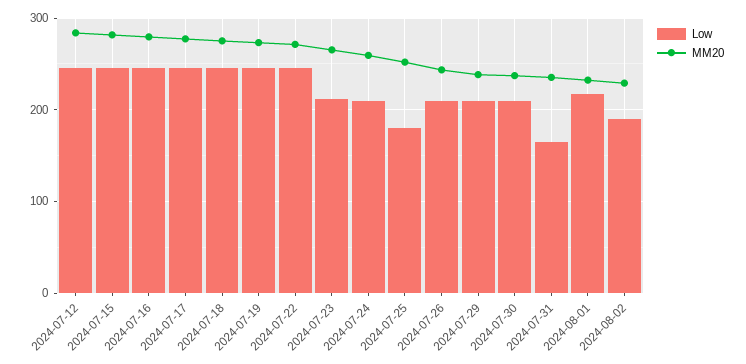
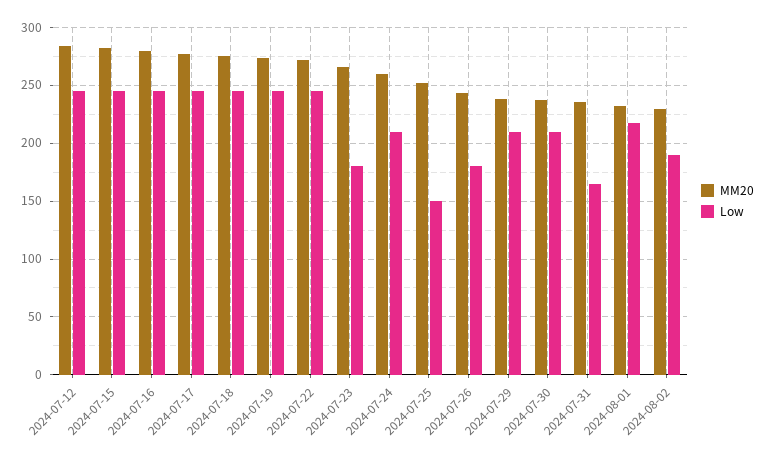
Low, 2024-07-23: 210 -> 180
Low, 2024-07-25: 180 -> 150
Low, 2024-07-26: 210 -> 180

